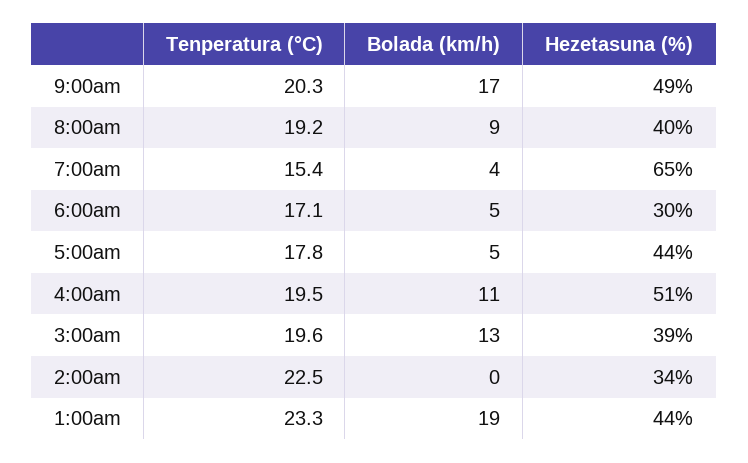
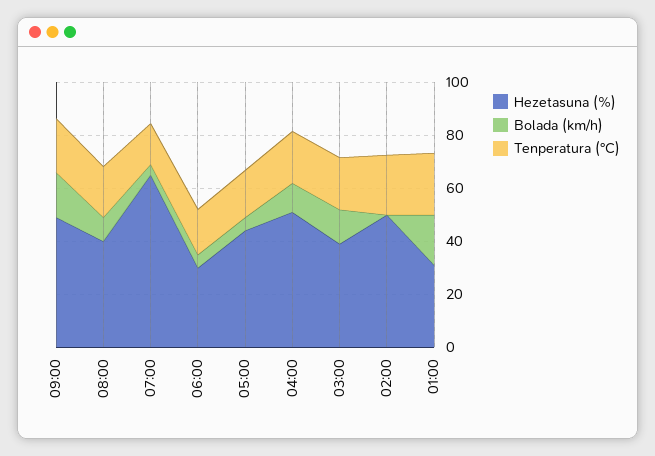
Hezetasuna (%), 2:00am: 34 -> 50
Hezetasuna (%), 1:00am: 44 -> 30

